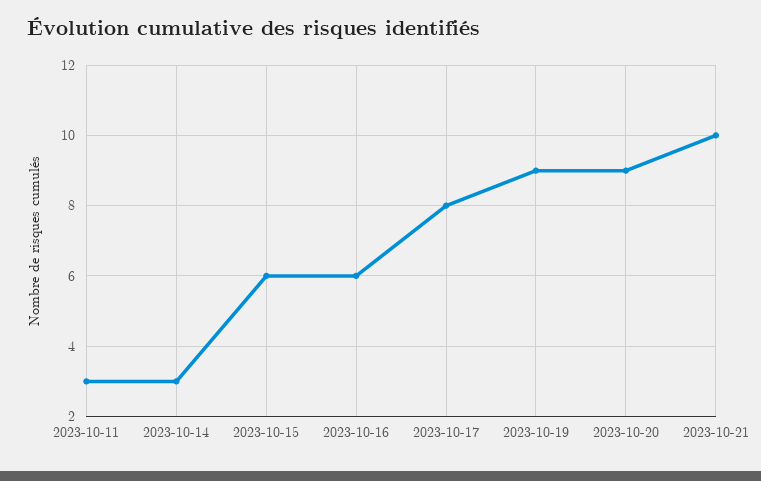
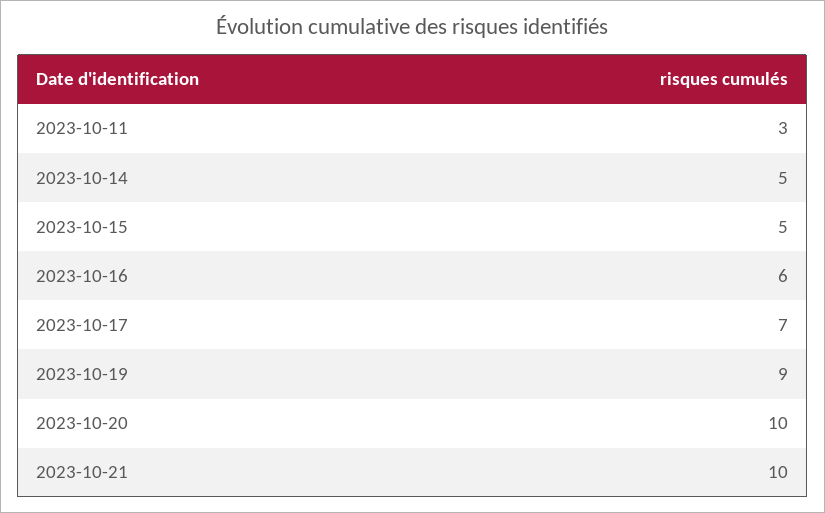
2023-10-14: 3 -> 5
2023-10-15: 6 -> 5
2023-10-17: 8 -> 7
2023-10-20: 9 -> 10

